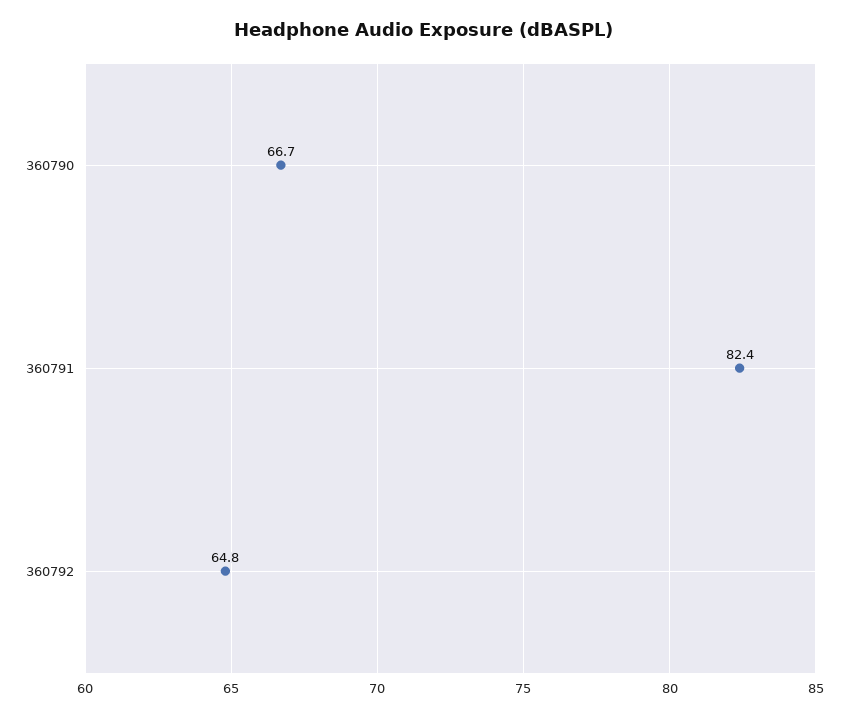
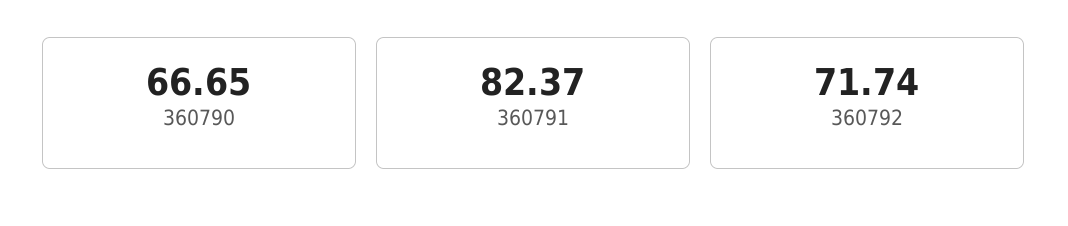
360792: 64.8 -> 71.74

